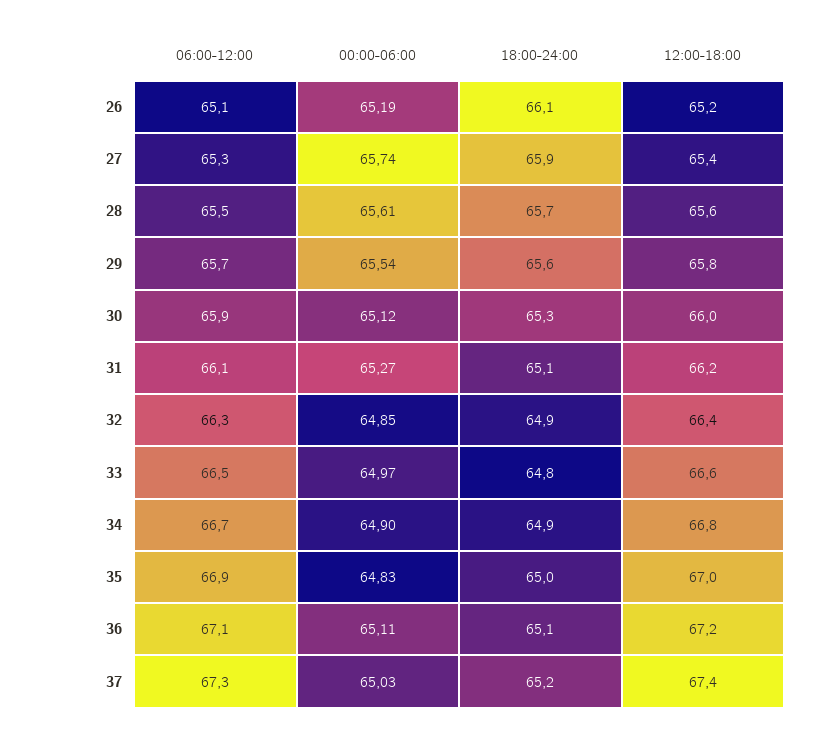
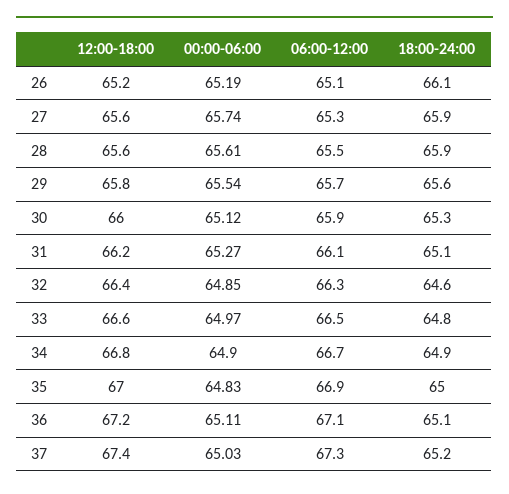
12:00-18:00, 27: 65.4 -> 65.6
18:00-24:00, 28: 65.7 -> 65.9
18:00-24:00, 32: 64.9 -> 64.6

